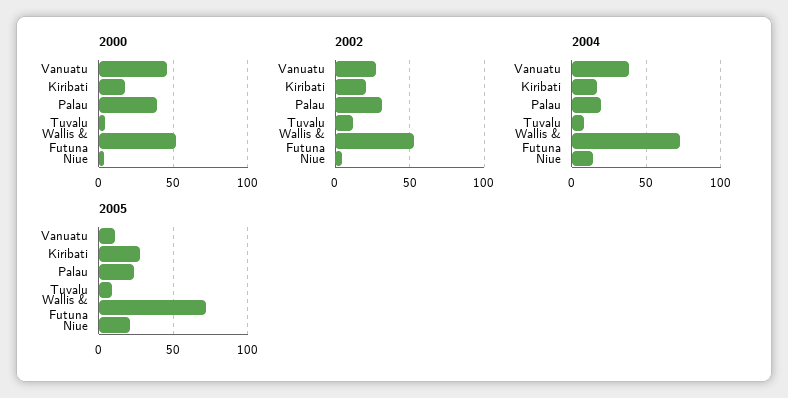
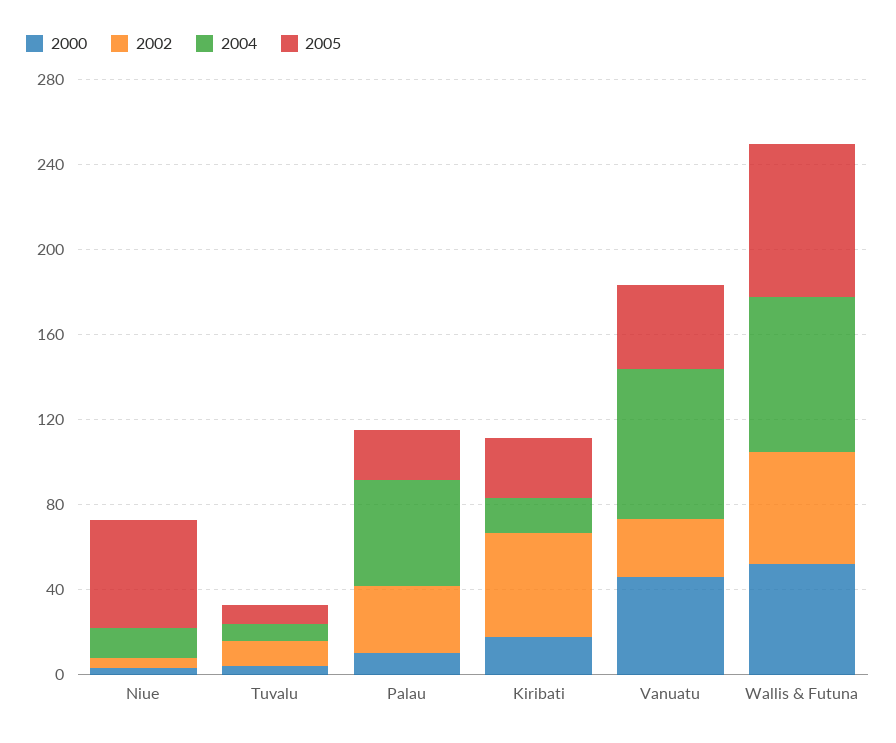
2000, Palau: 40 -> 10
2002, Kiribati: 20 -> 50
2004, Vanuatu: 40 -> 70
2004, Palau: 20 -> 50
2005, Vanuatu: 10 -> 40
2005, Niue: 20 -> 50

